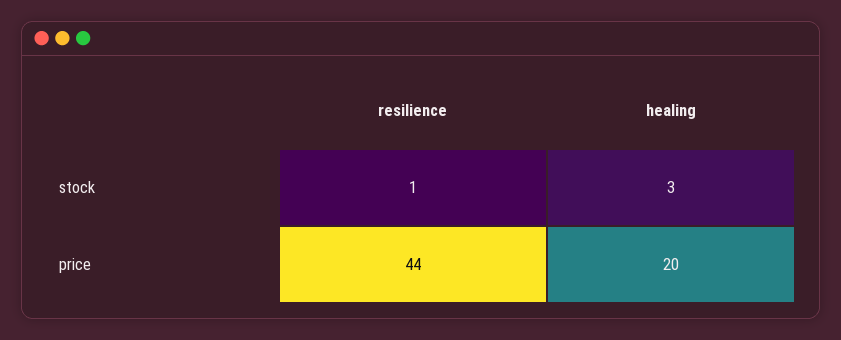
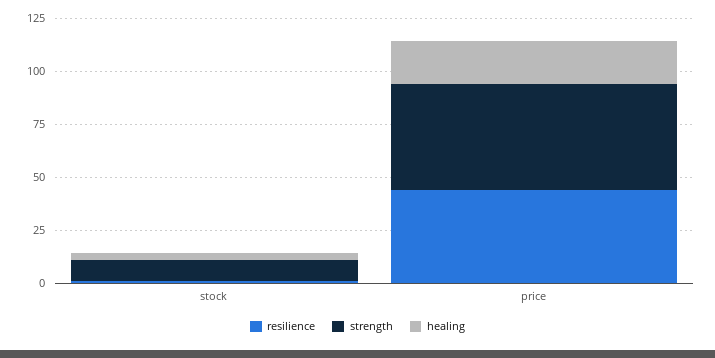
strength, stock: none -> 10
strength, price: none -> 50

